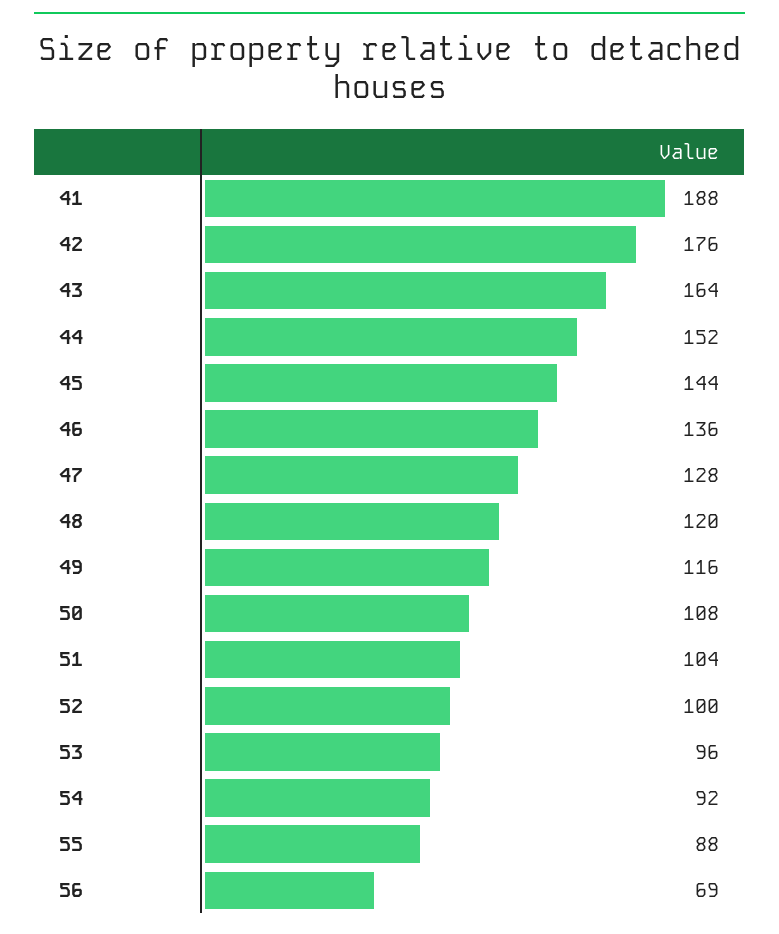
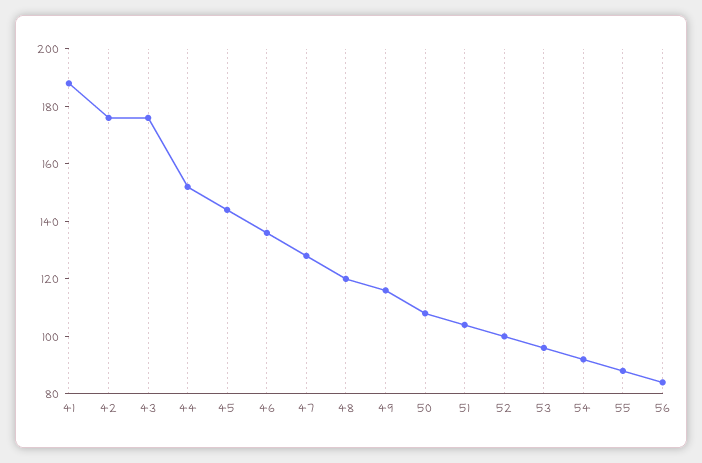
43: 164 -> 175
56: 69 -> 85

